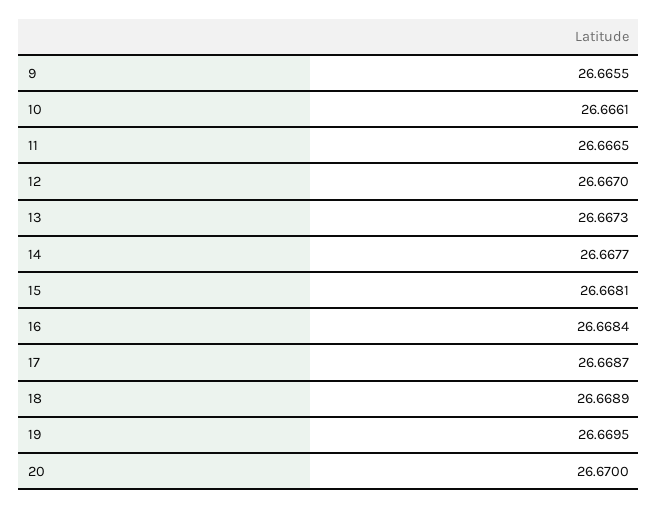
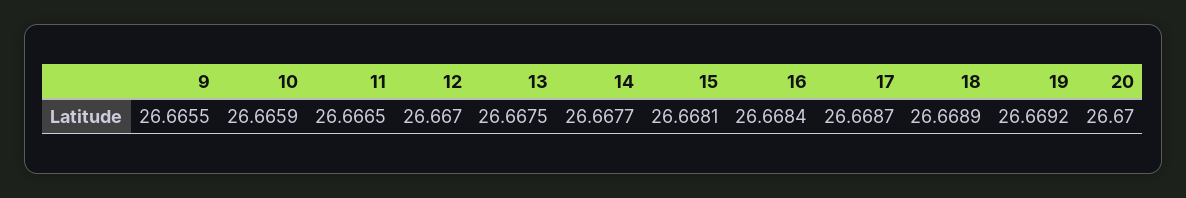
10: 26.6661 -> 26.6659
13: 26.6673 -> 26.6675
19: 26.6695 -> 26.6692

